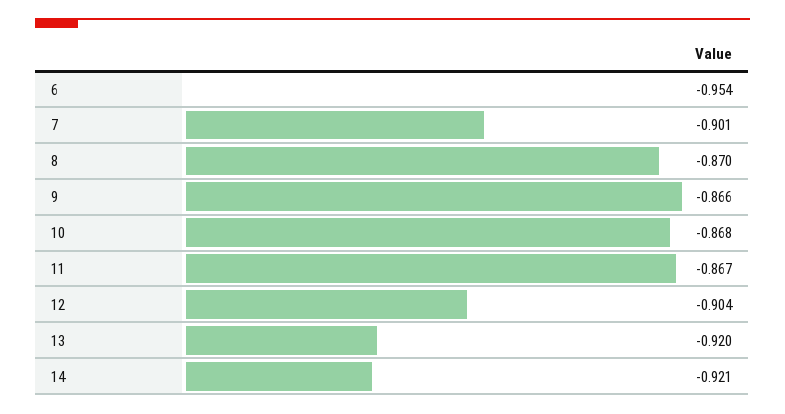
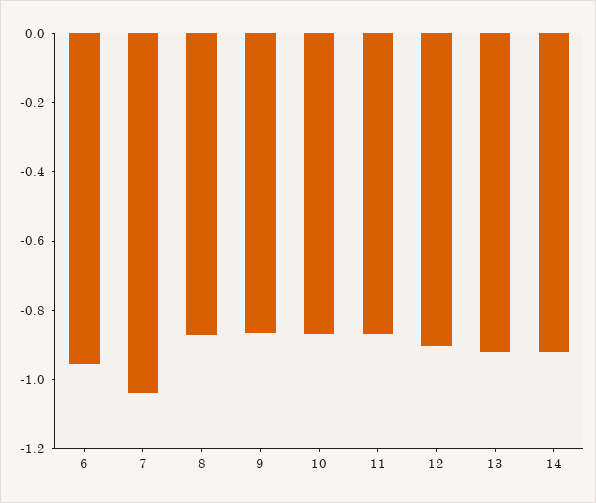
7: -0.901 -> -1.05

